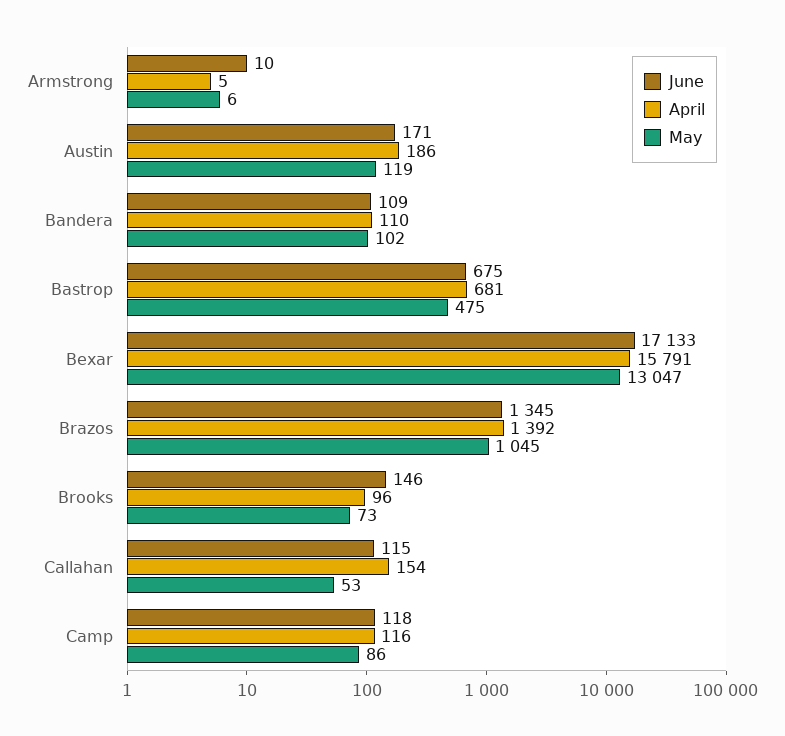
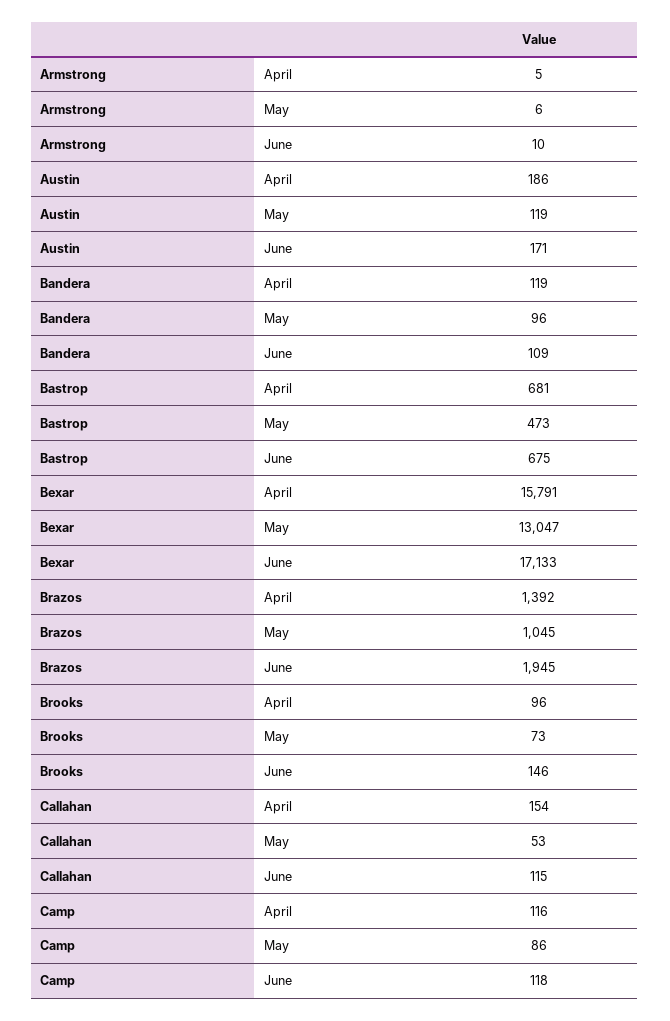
April, Bandera: 110 -> 119
May, Bandera: 102 -> 96
May, Bastrop: 475 -> 473
June, Brazos: 1345 -> 1945

